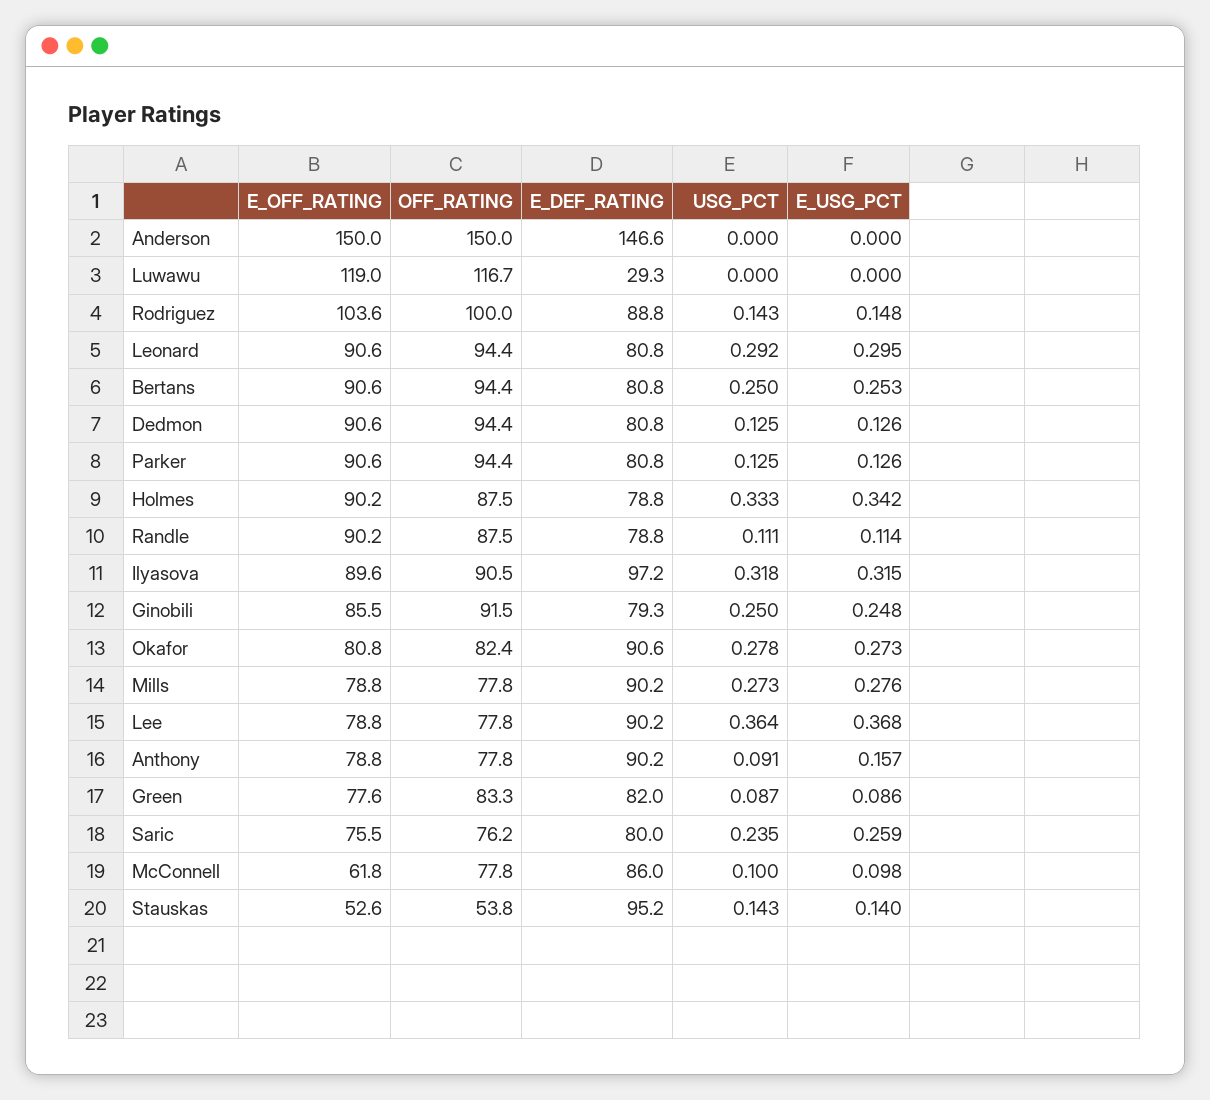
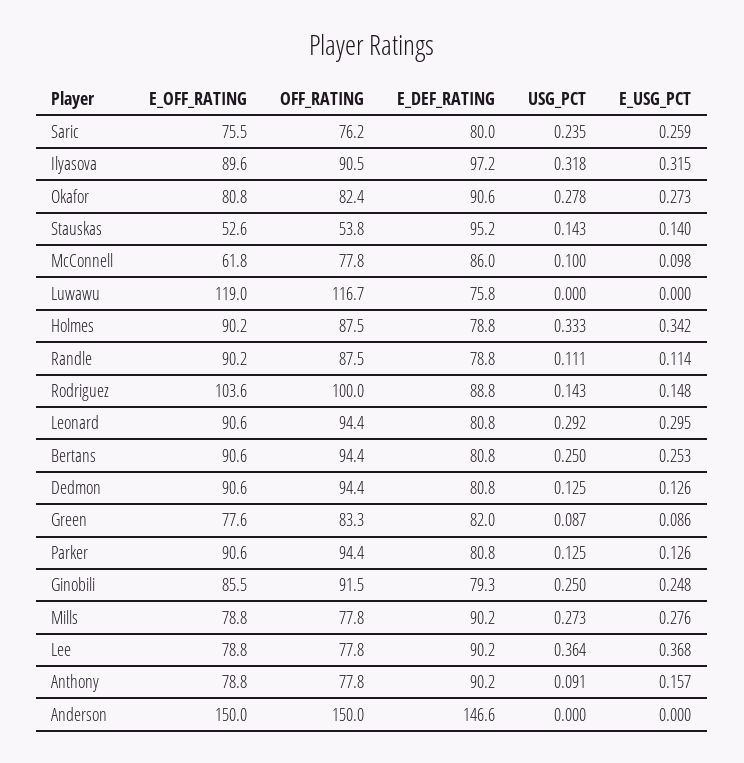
E_DEF_RATING, Luwawu: 29.3 -> 75.8

